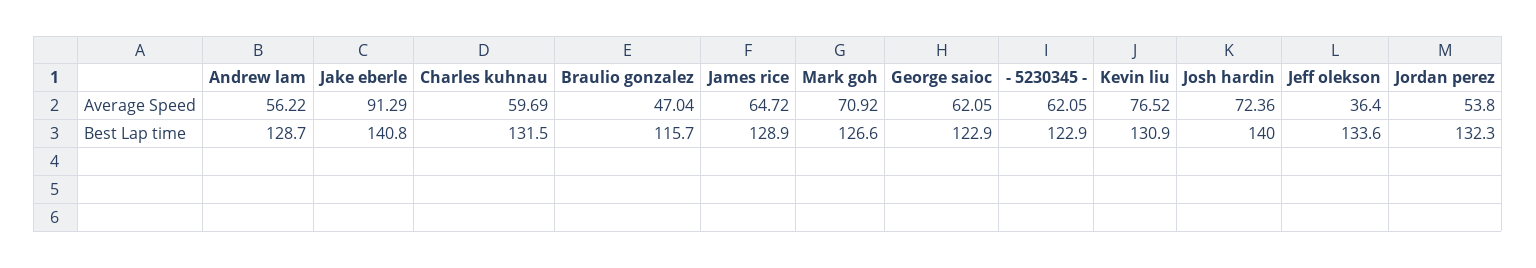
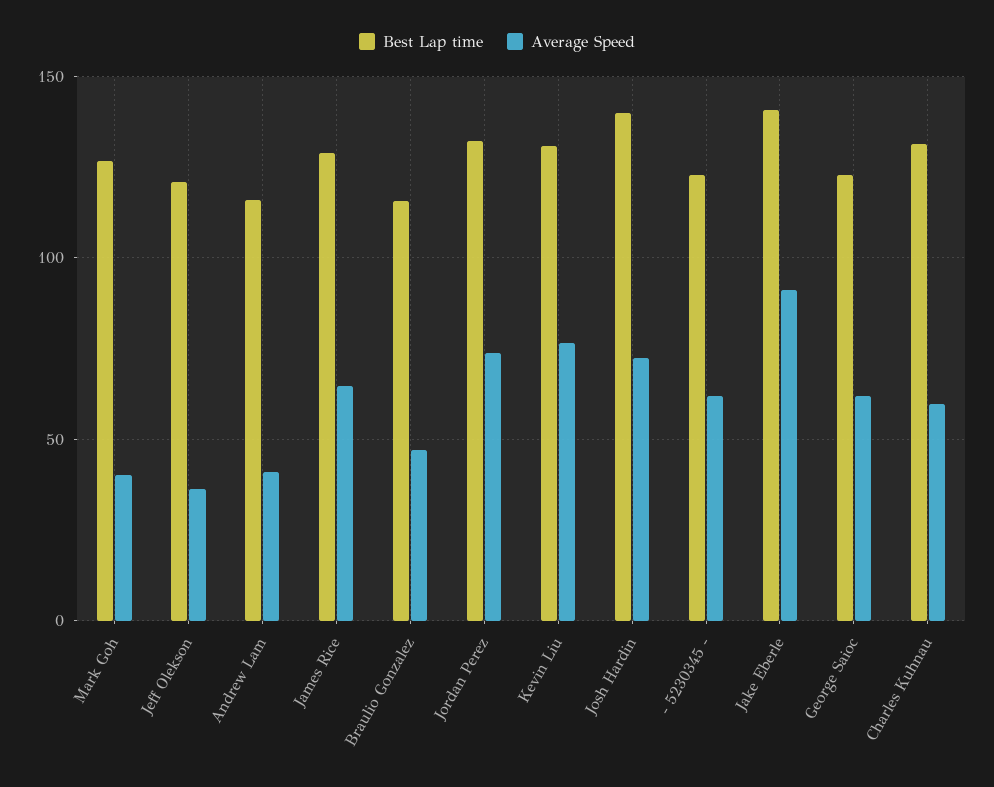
Average Speed, Andrew lam: 56.22 -> 40
Average Speed, Mark goh: 70.92 -> 40
Average Speed, Jordan perez: 53.8 -> 75
Best Lap time, Andrew lam: 128.7 -> 115
Best Lap time, Jeff olekson: 133.6 -> 120

